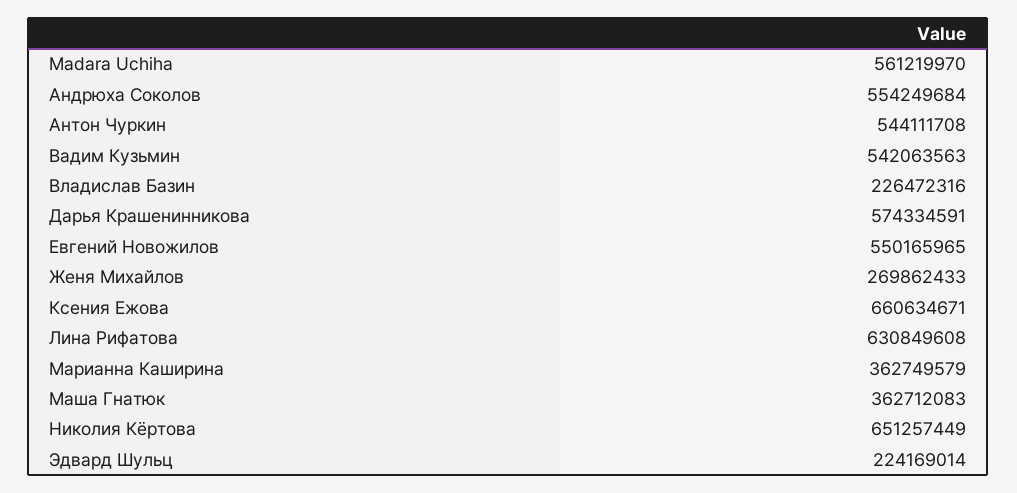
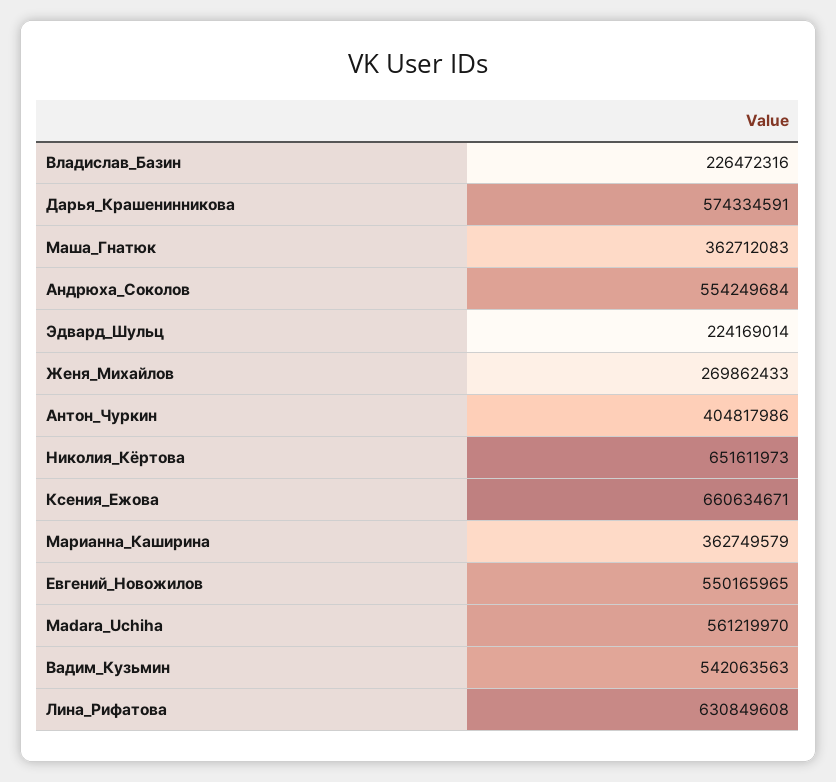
Антон Чуркин: 544111708 -> 404817986
Николия Кёртова: 651257449 -> 651611973

